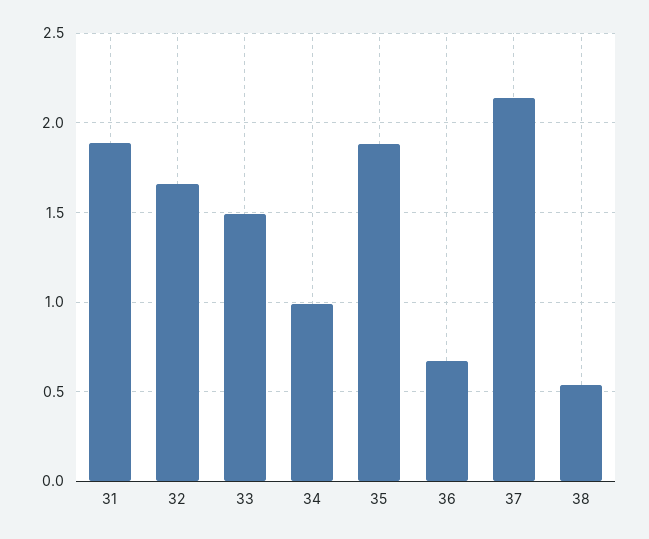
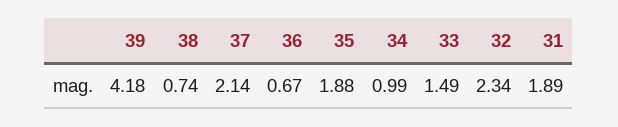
32: 1.65 -> 2.34
38: 0.55 -> 0.74
39: none -> 4.18

